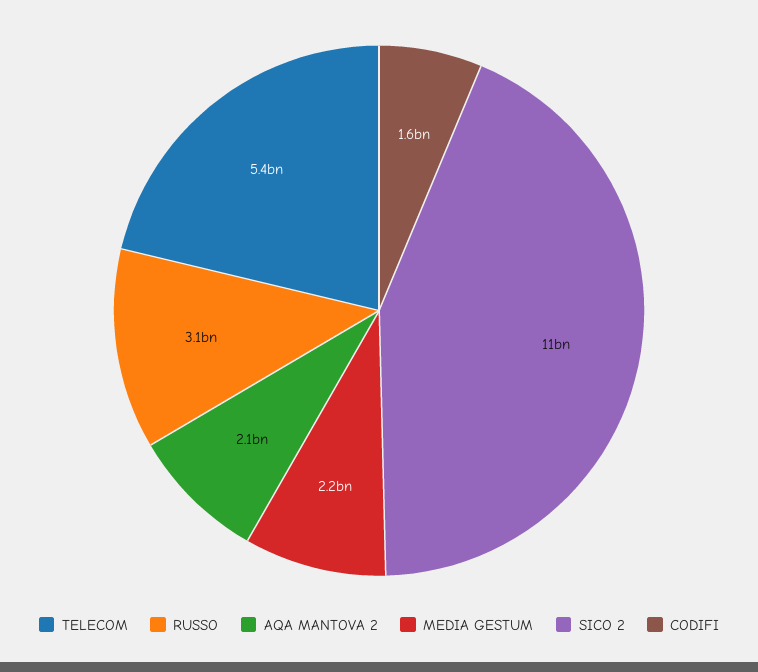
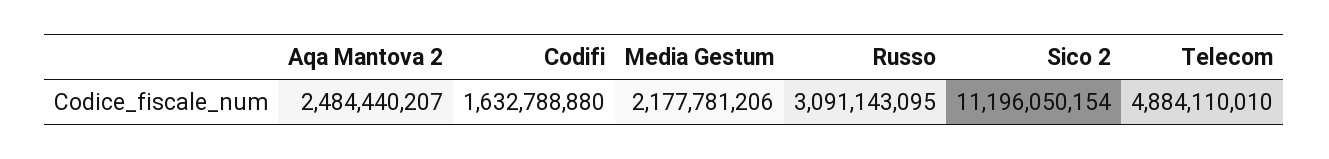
TELECOM: 5400000000 -> 4884110010
AQA MANTOVA 2: 2100000000 -> 2484440207

